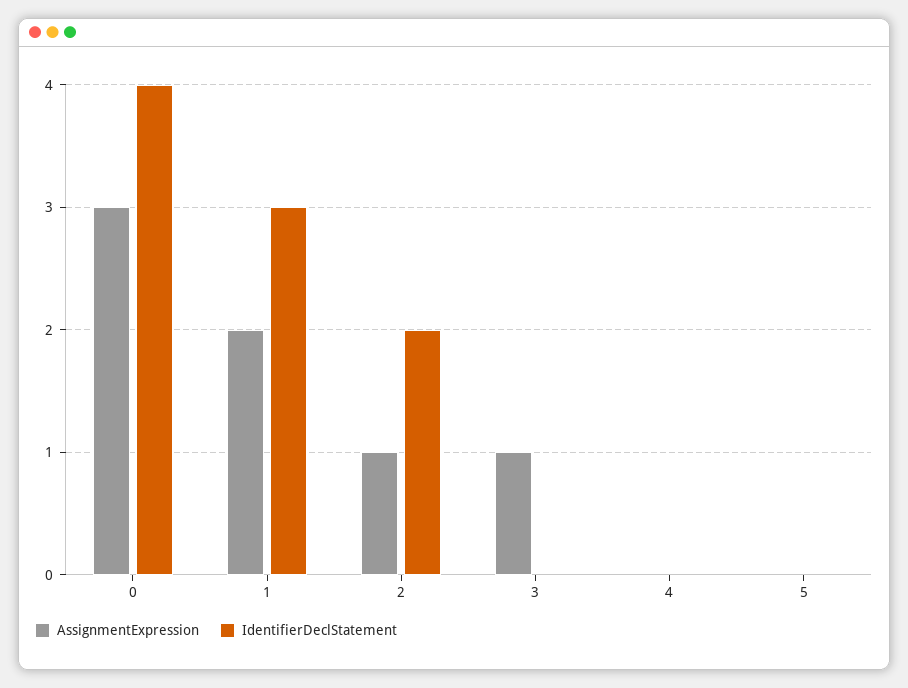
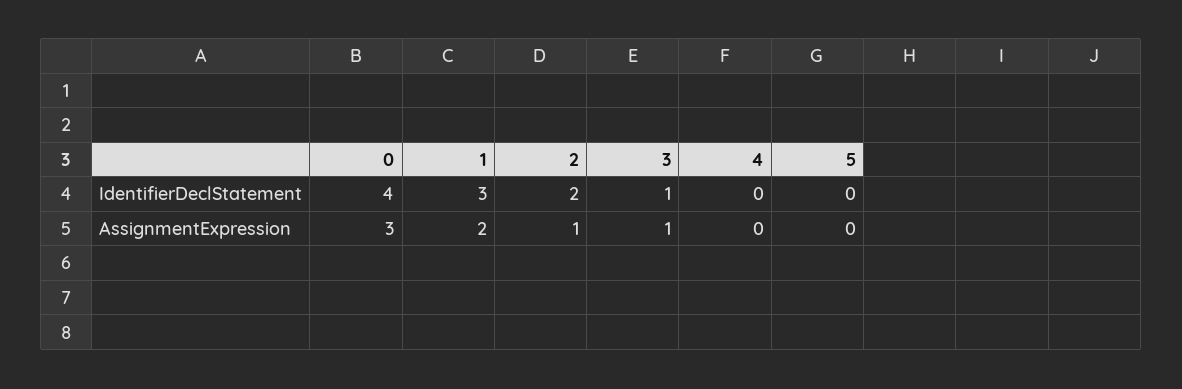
IdentifierDeclStatement, 3: 0 -> 1

